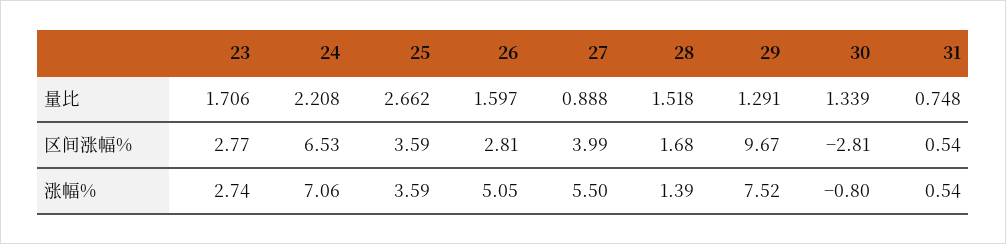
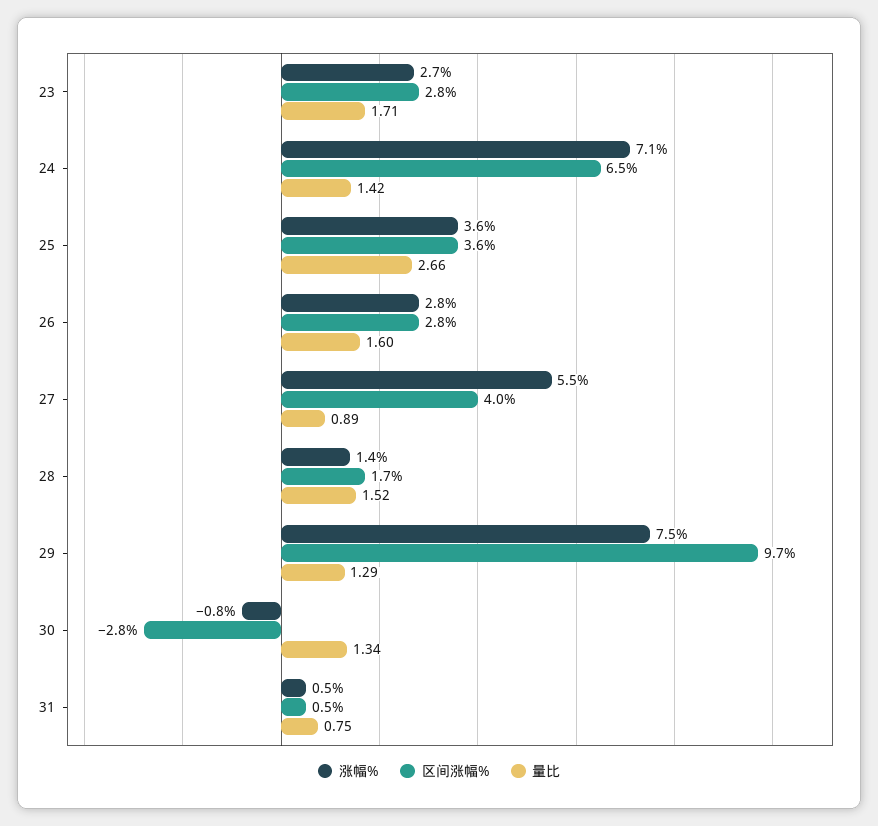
量比, 24: 2.208 -> 1.42
涨幅%, 26: 5.05 -> 2.8

